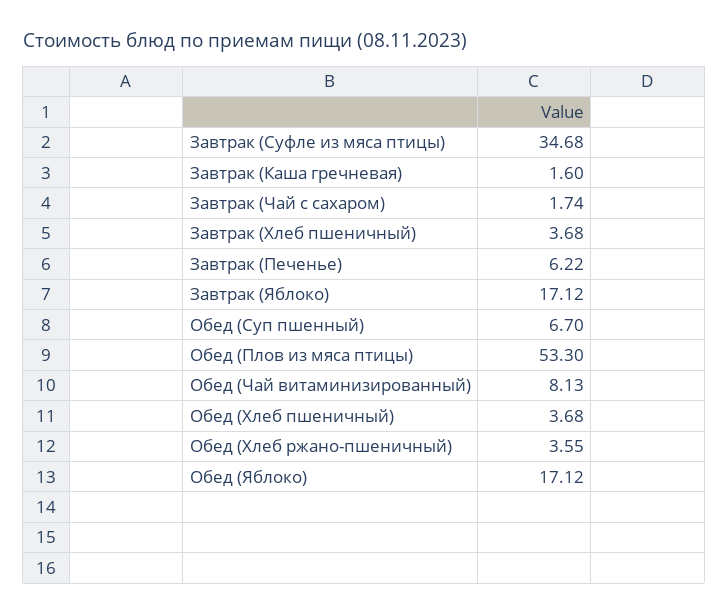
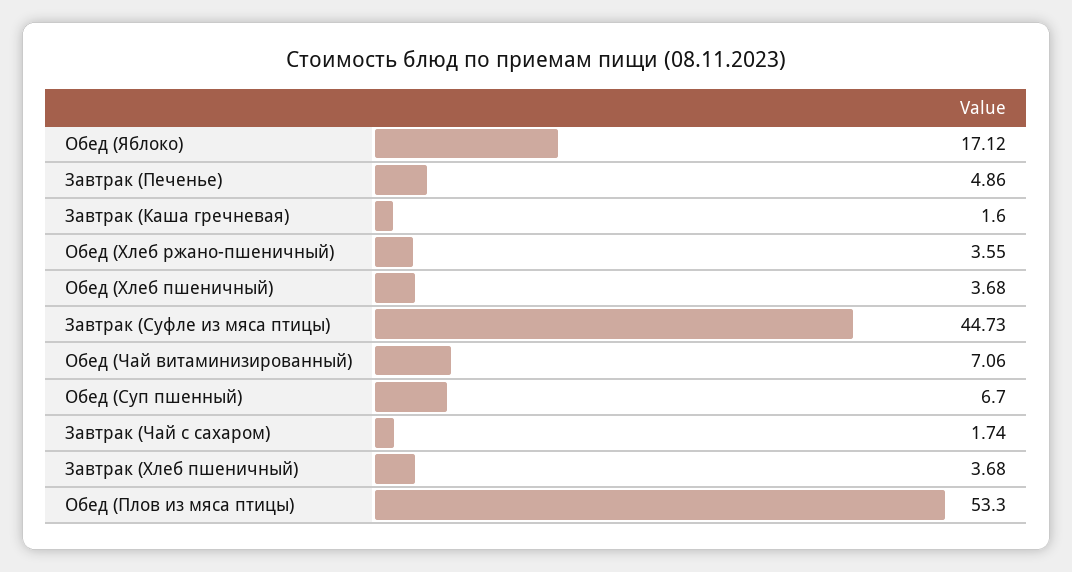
Завтрак (Суфле из мяса птицы): 34.68 -> 44.73
Завтрак (Печенье): 6.22 -> 4.86
Завтрак (Яблоко): 17.12 -> none
Обед (Чай витаминизированный): 8.13 -> 7.06

